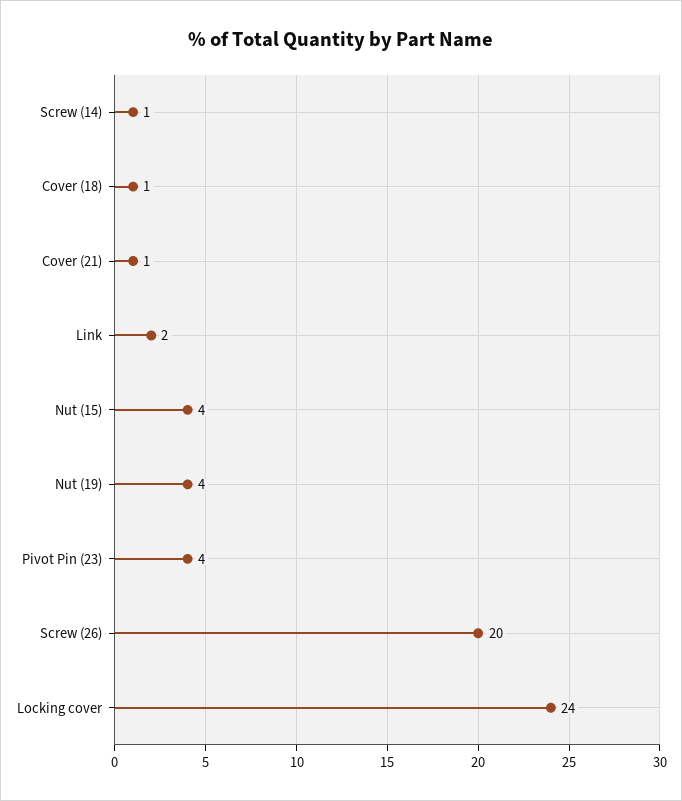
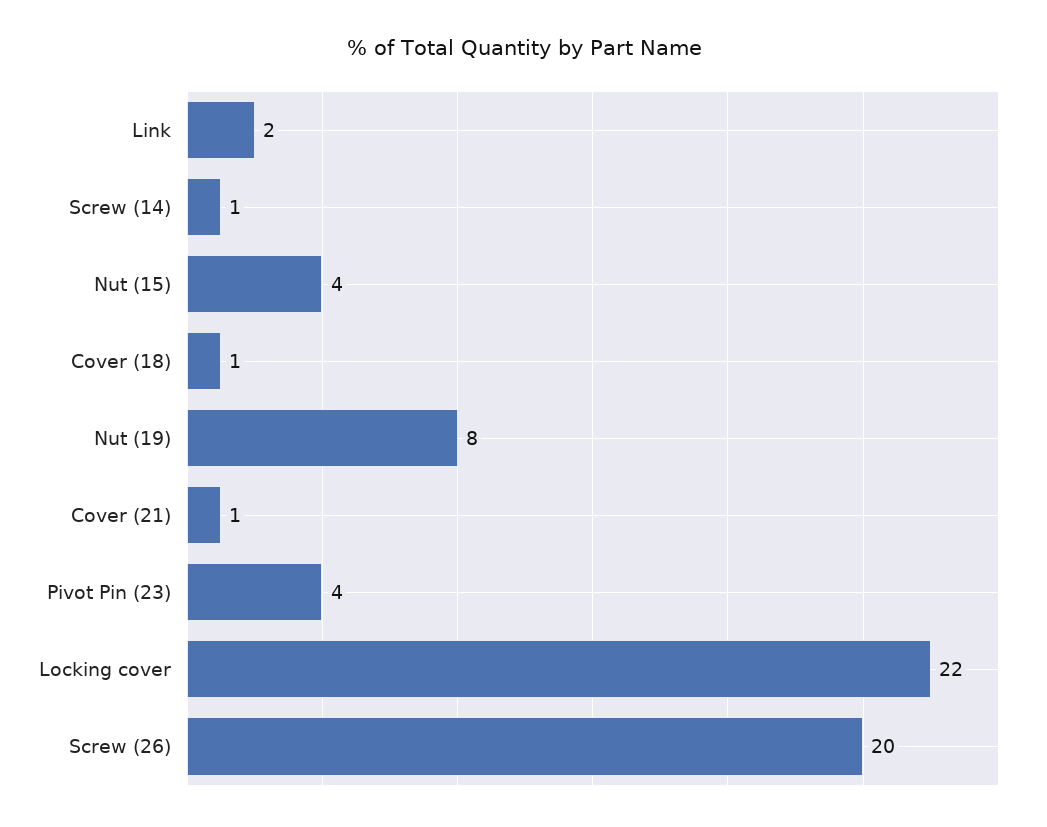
Nut (19): 4 -> 8
Locking cover: 24 -> 22

